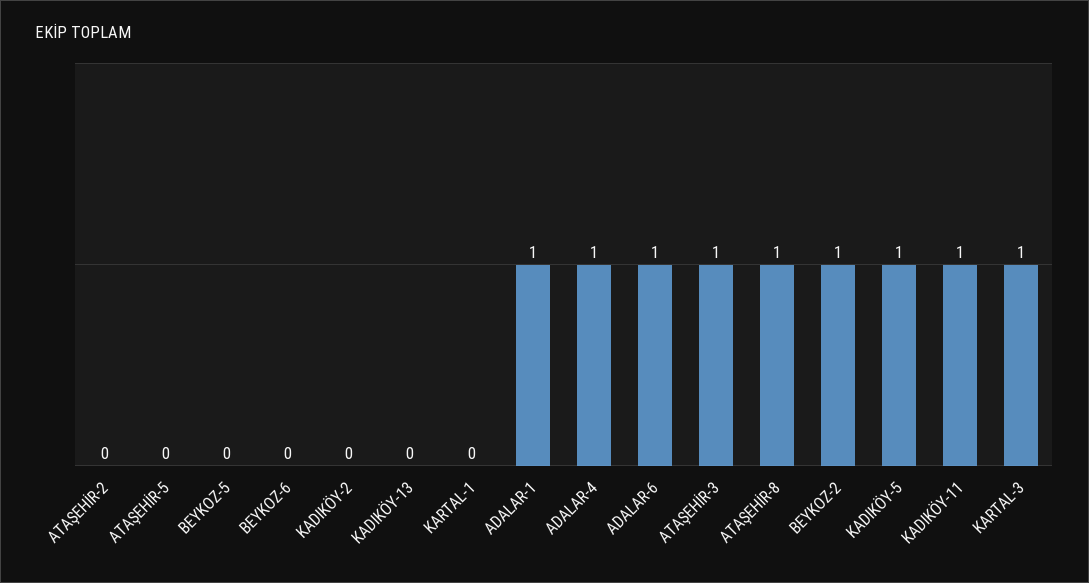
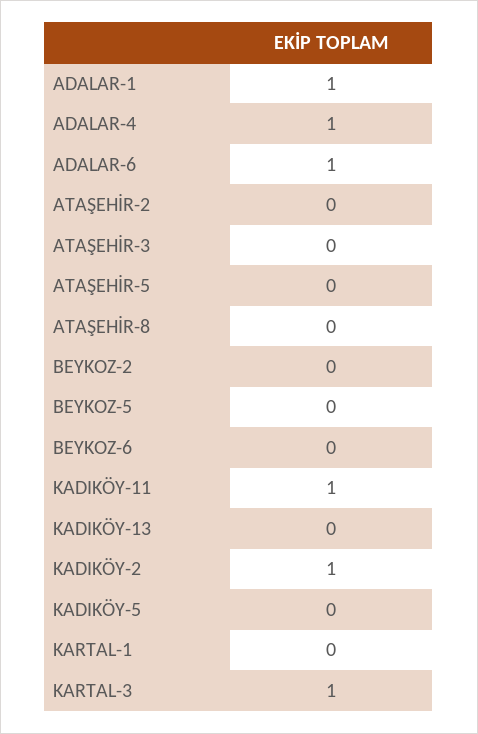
KADIKÖY-2: 0 -> 1
ATAŞEHİR-3: 1 -> 0
ATAŞEHİR-8: 1 -> 0
BEYKOZ-2: 1 -> 0
KADIKÖY-5: 1 -> 0

